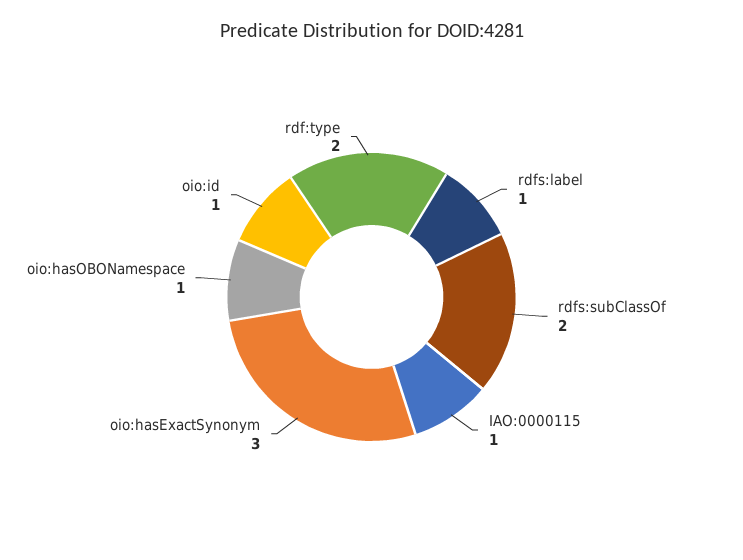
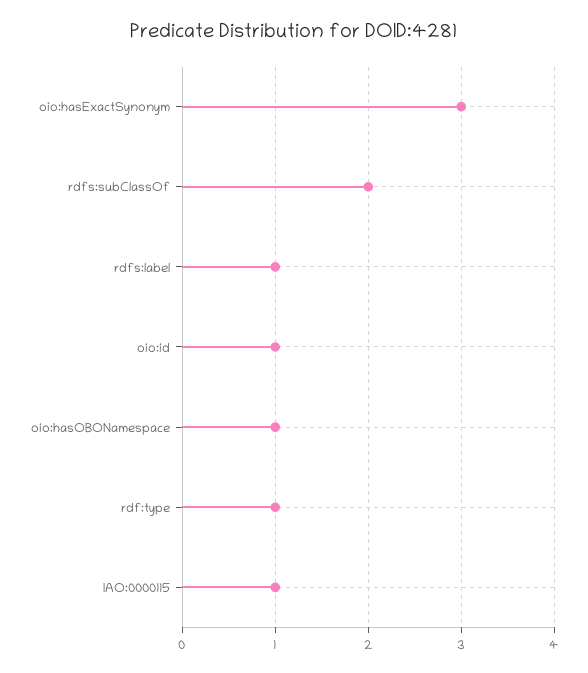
rdf:type: 2 -> 1

